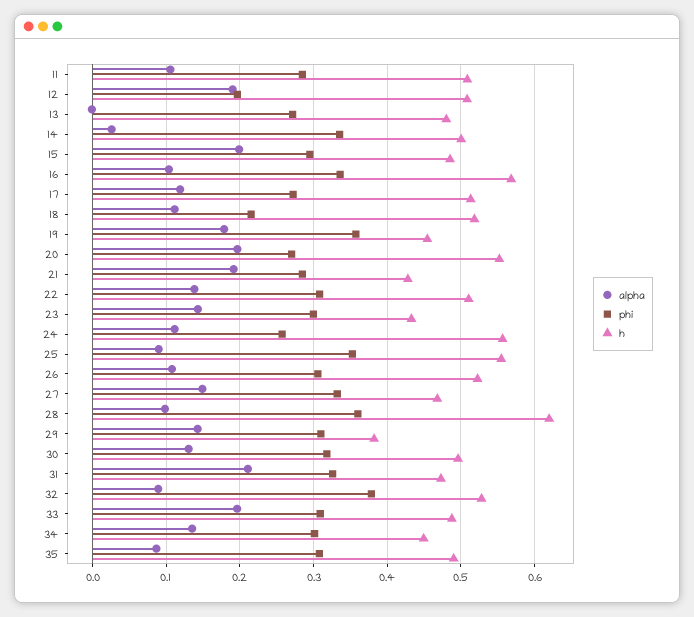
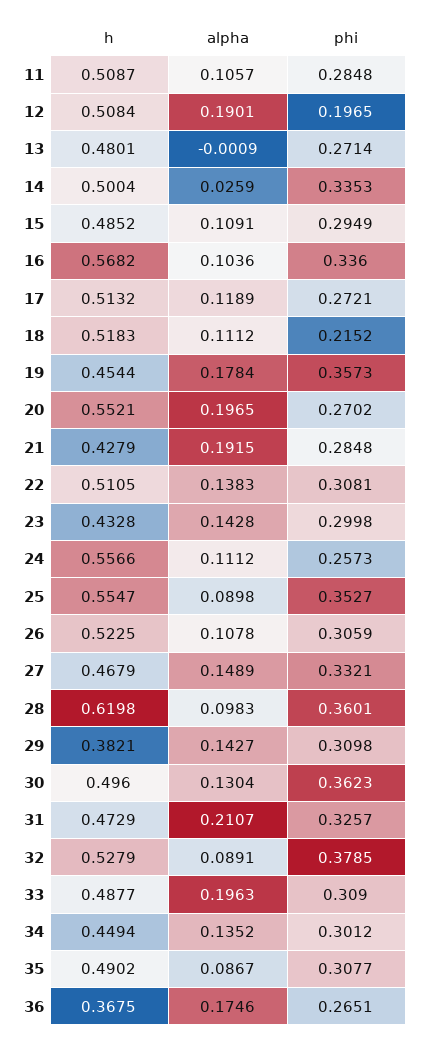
alpha, 15: 0.2 -> 0.1091
phi, 30: 0.32 -> 0.3623
h, 36: none -> 0.3675
alpha, 36: none -> 0.1746
phi, 36: none -> 0.2651

